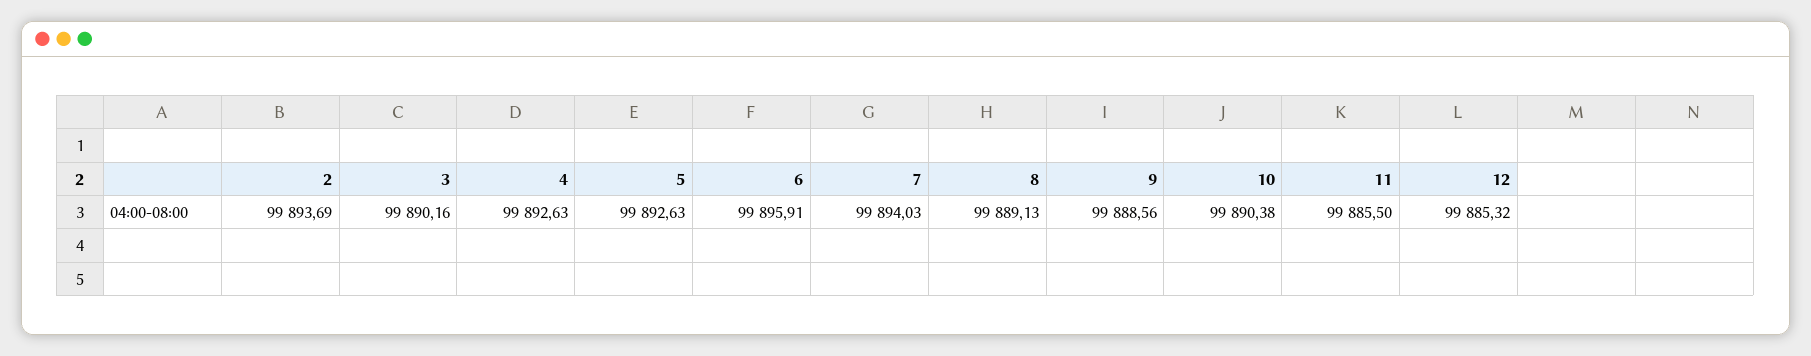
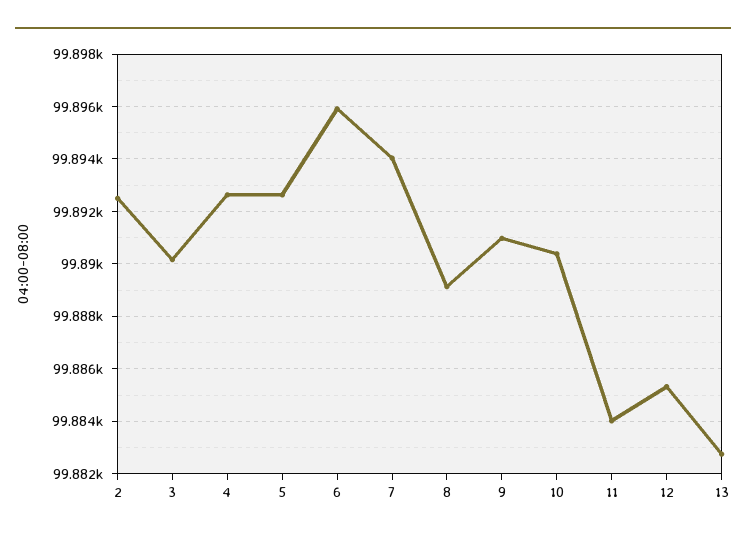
2: 99893.69 -> 99892.5
9: 99888.56 -> 99891
11: 99885.5 -> 99884
13: none -> 99882.75

